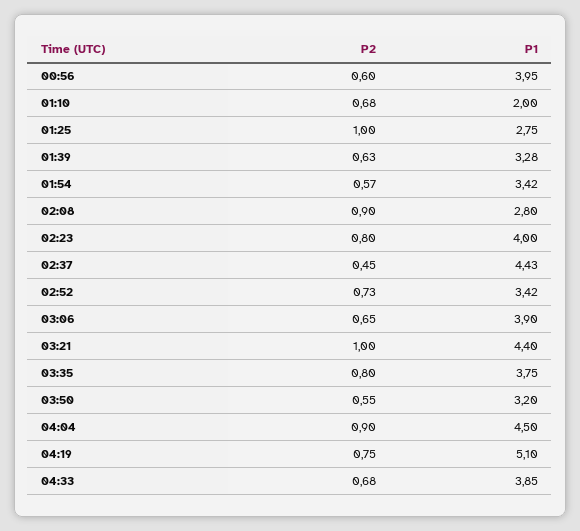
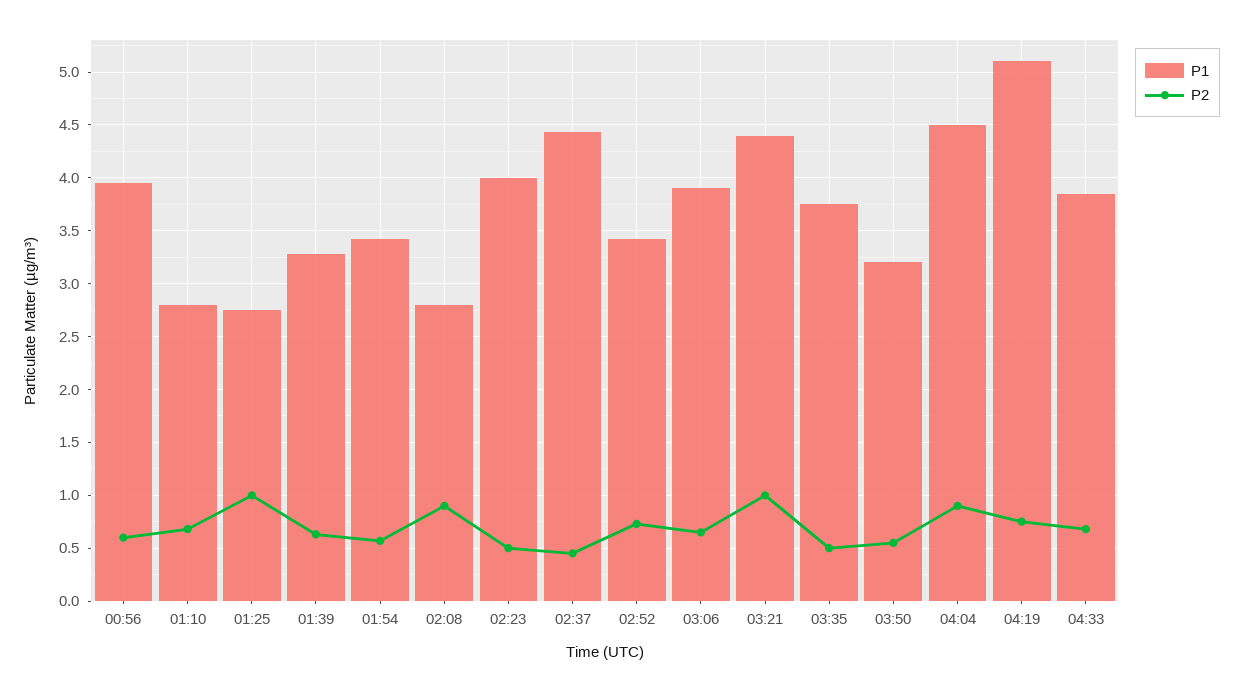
P1, 01:10: 2 -> 2.8
P2, 02:23: 0.8 -> 0.5
P2, 03:35: 0.8 -> 0.5

